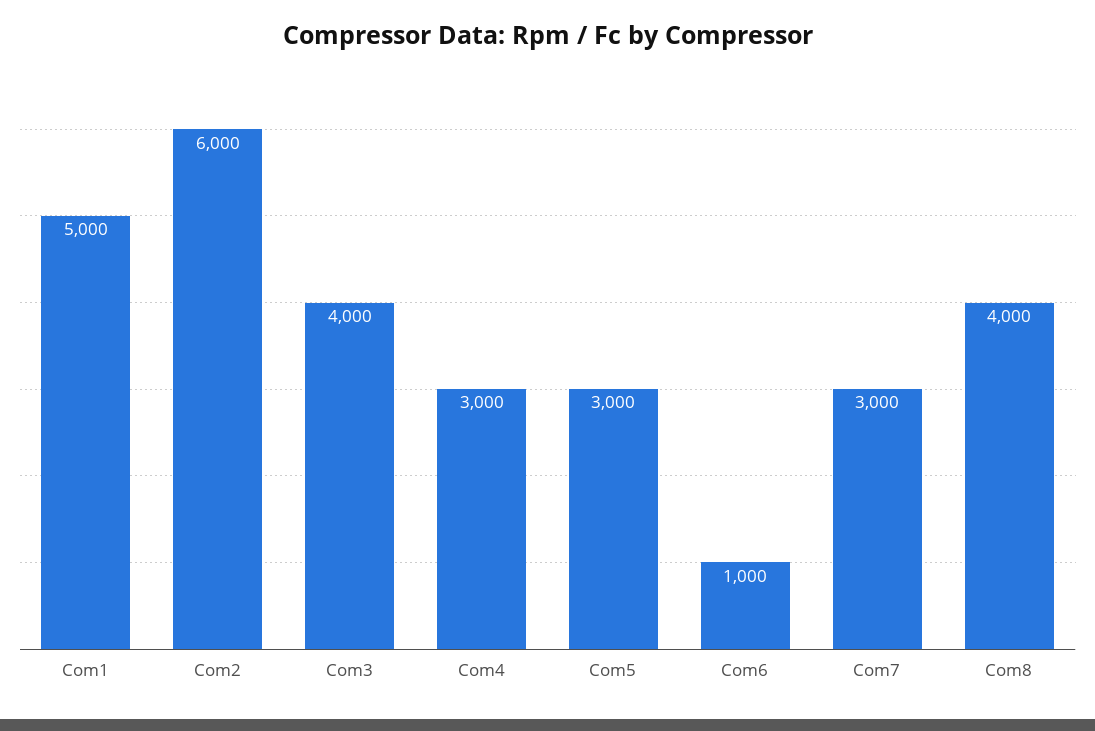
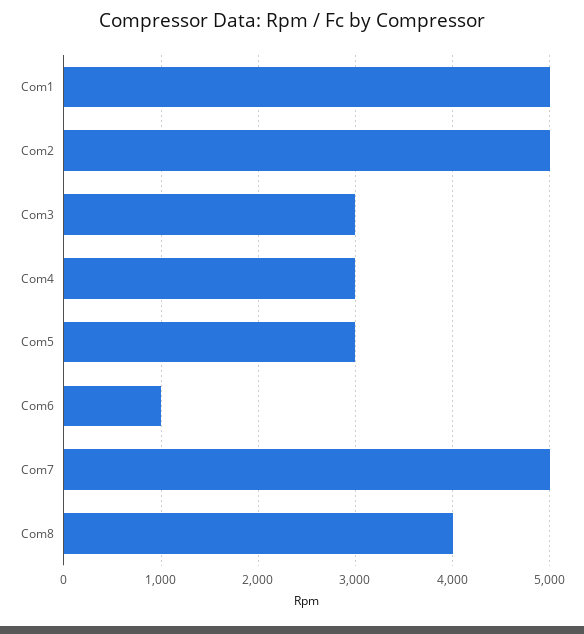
Com2: 6000 -> 5000
Com3: 4000 -> 3000
Com7: 3000 -> 5000

